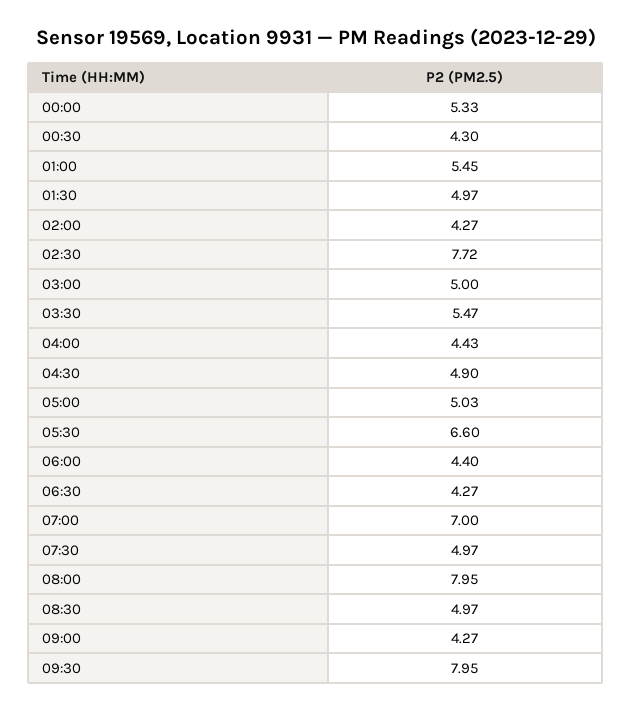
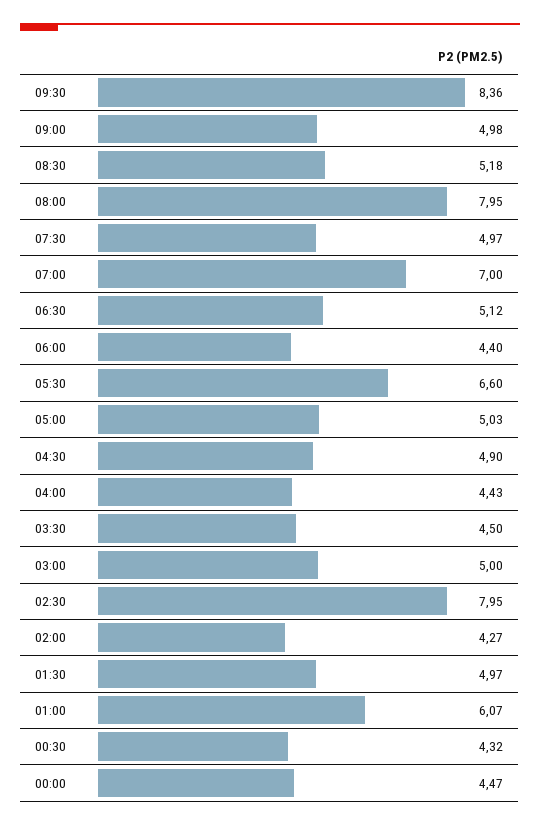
00:00: 5.33 -> 4.47
00:30: 4.3 -> 4.32
01:00: 5.45 -> 6.07
02:30: 7.72 -> 7.95
03:30: 5.47 -> 4.5
06:30: 4.27 -> 5.12
08:30: 4.97 -> 5.18
09:00: 4.27 -> 4.98
09:30: 7.95 -> 8.36

